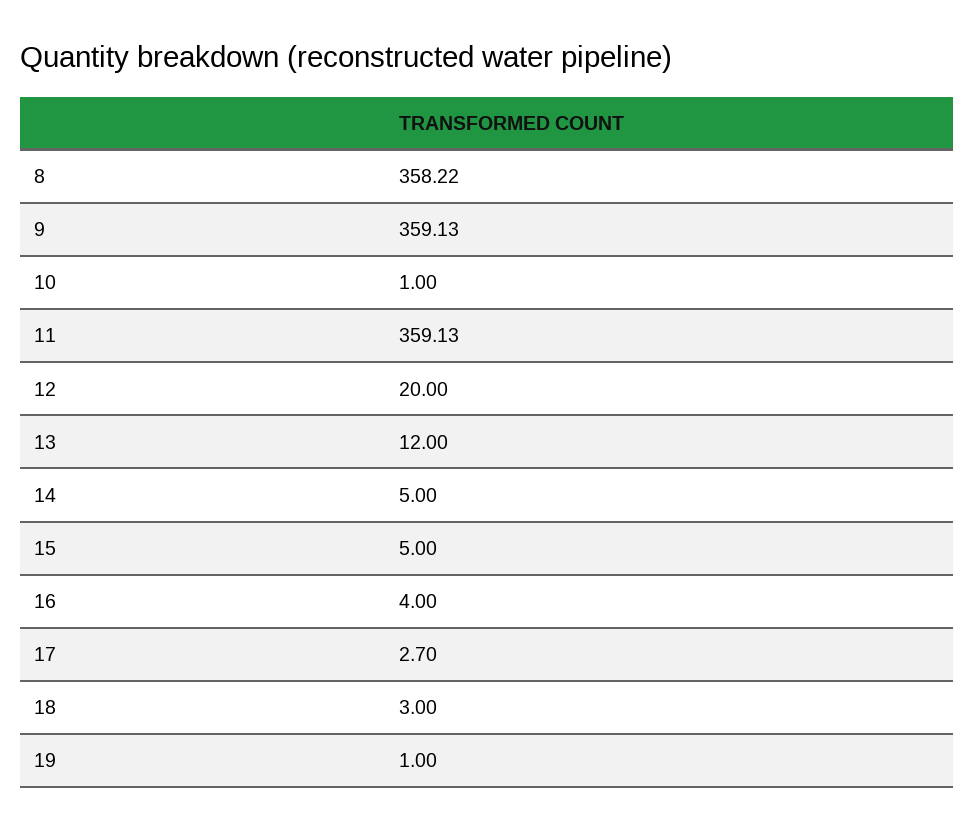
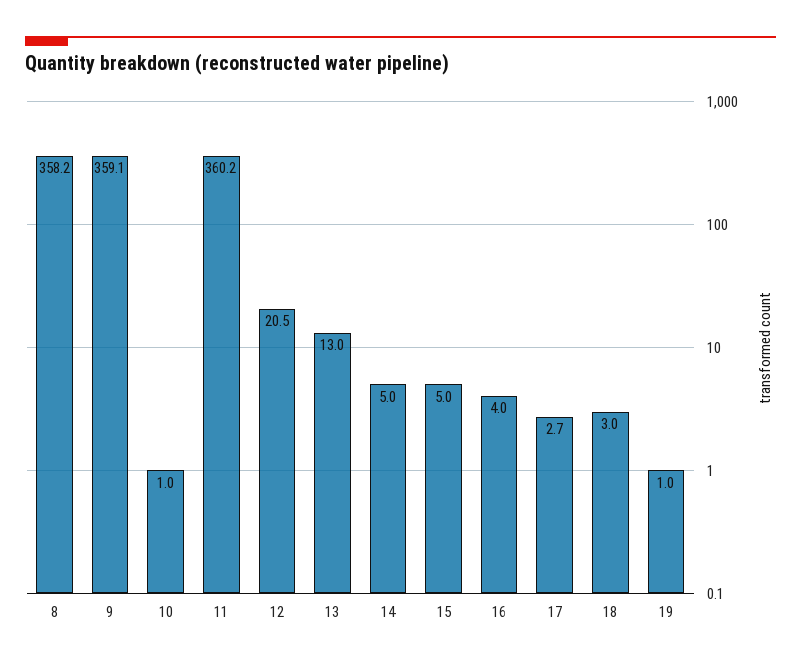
11: 359.13 -> 360.2
12: 20 -> 20.5
13: 12 -> 13

